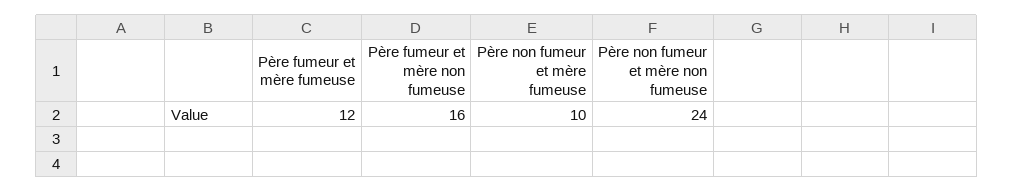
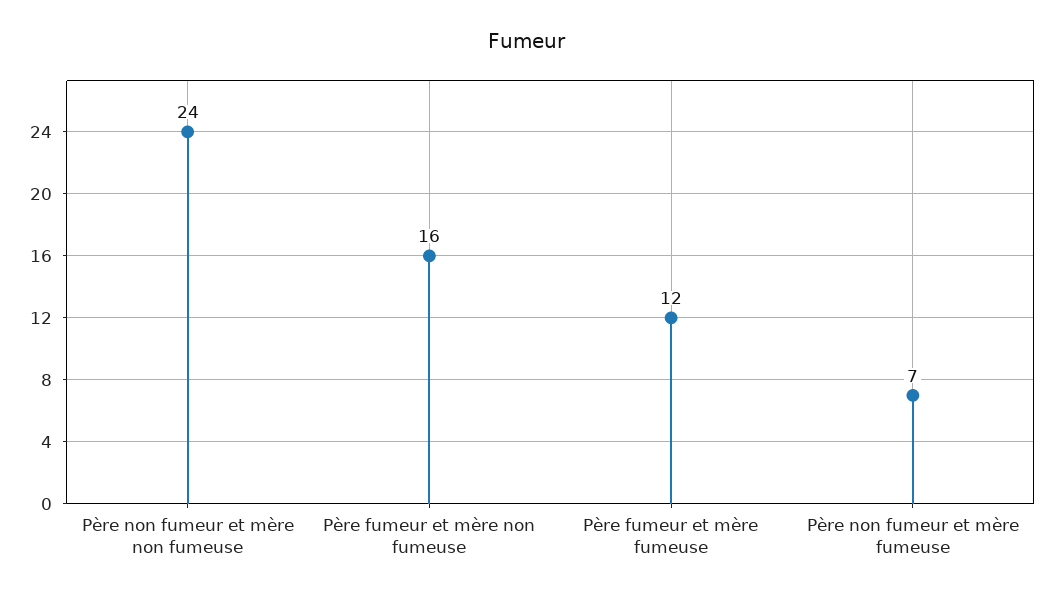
Père non fumeur et mère fumeuse: 10 -> 7

